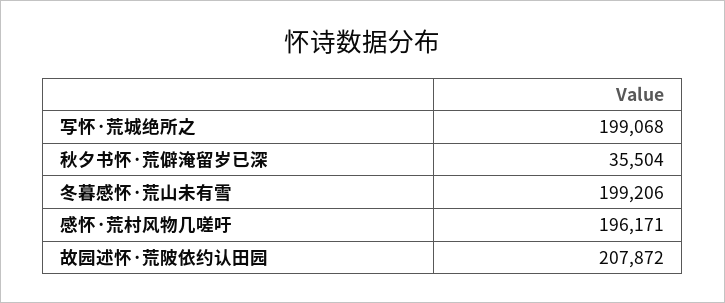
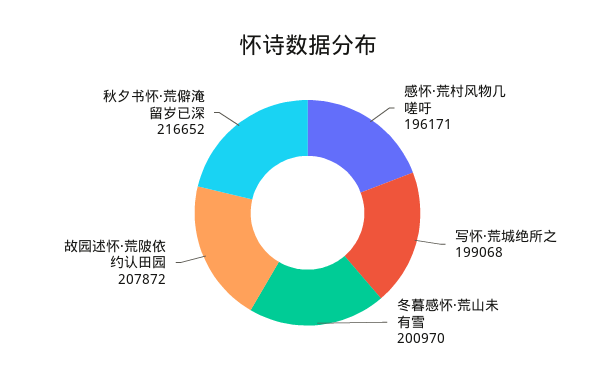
秋夕书怀·荒僻淹留岁已深: 35504 -> 216652
冬暮感怀·荒山未有雪: 199206 -> 200970

